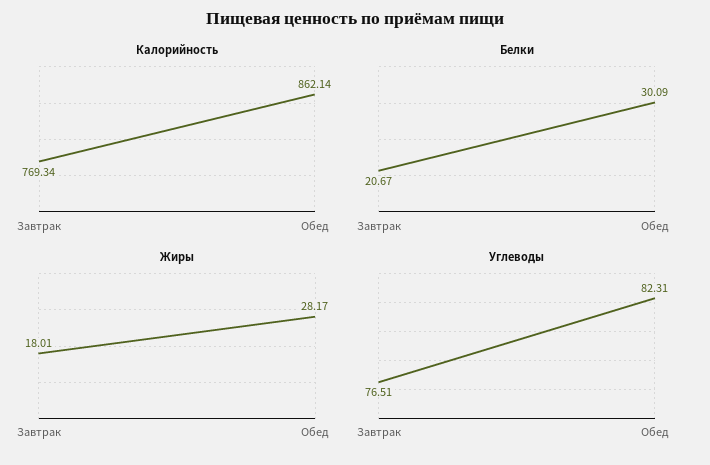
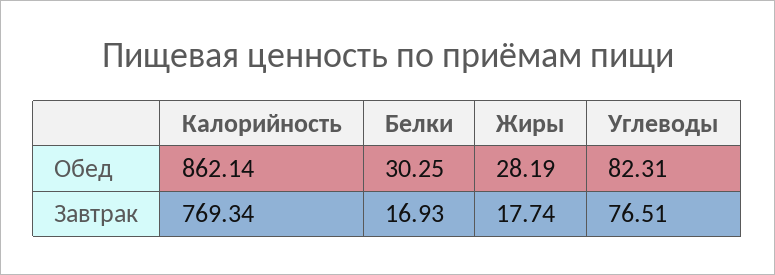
Белки, Завтрак: 20.67 -> 16.93
Белки, Обед: 30.09 -> 30.25
Жиры, Завтрак: 18.01 -> 17.74
Жиры, Обед: 28.17 -> 28.19

